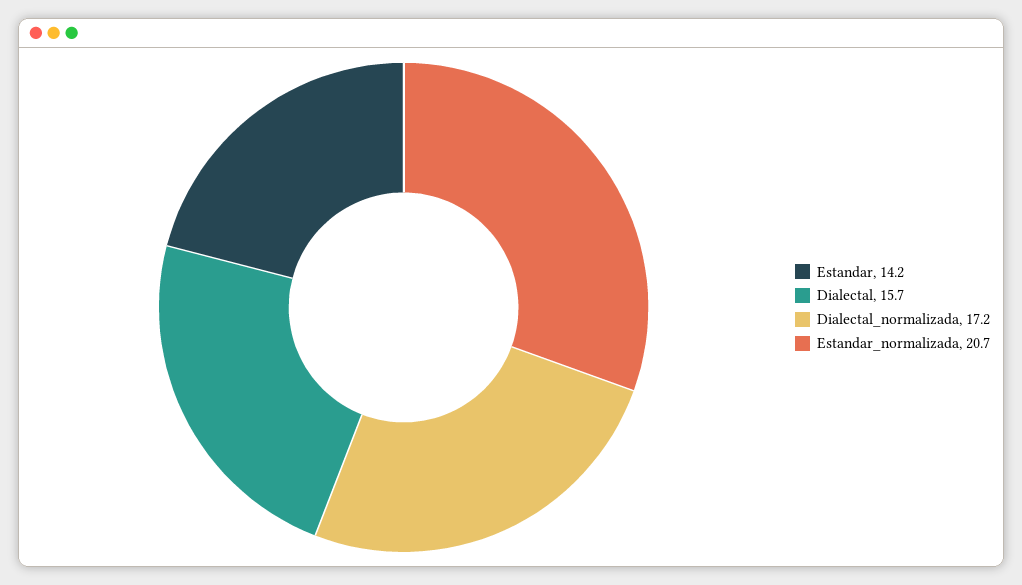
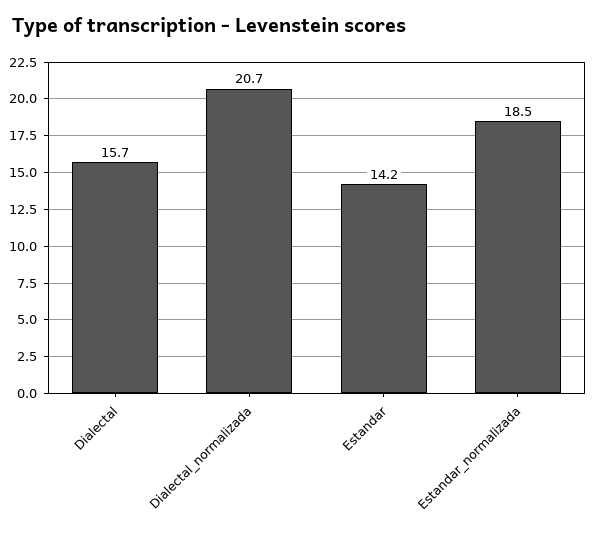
Dialectal_normalizada: 17.2 -> 20.7
Estandar_normalizada: 20.7 -> 18.5

